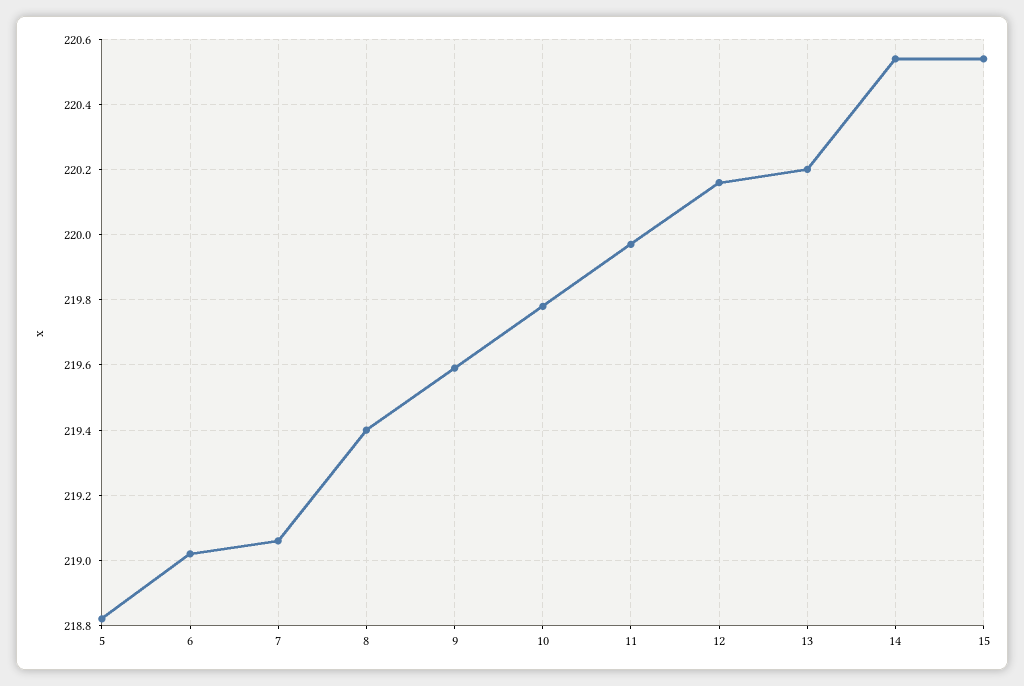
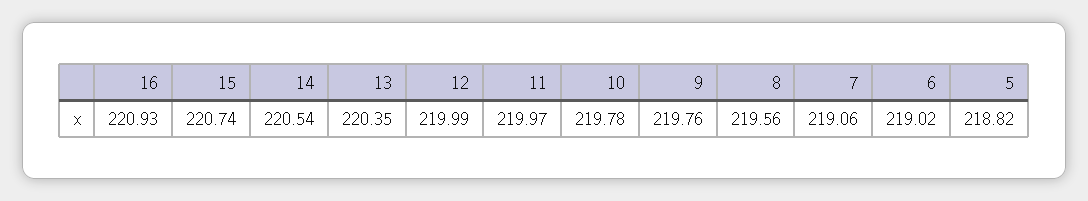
8: 219.4 -> 219.56
9: 219.6 -> 219.76
12: 220.15 -> 219.99
13: 220.2 -> 220.35
15: 220.55 -> 220.74
16: none -> 220.93

